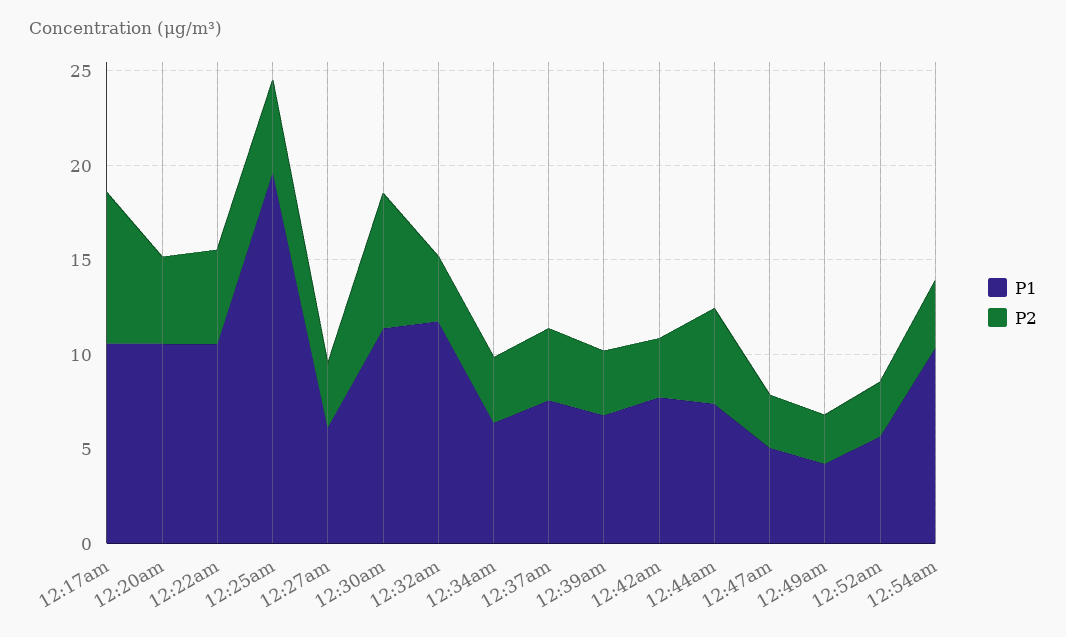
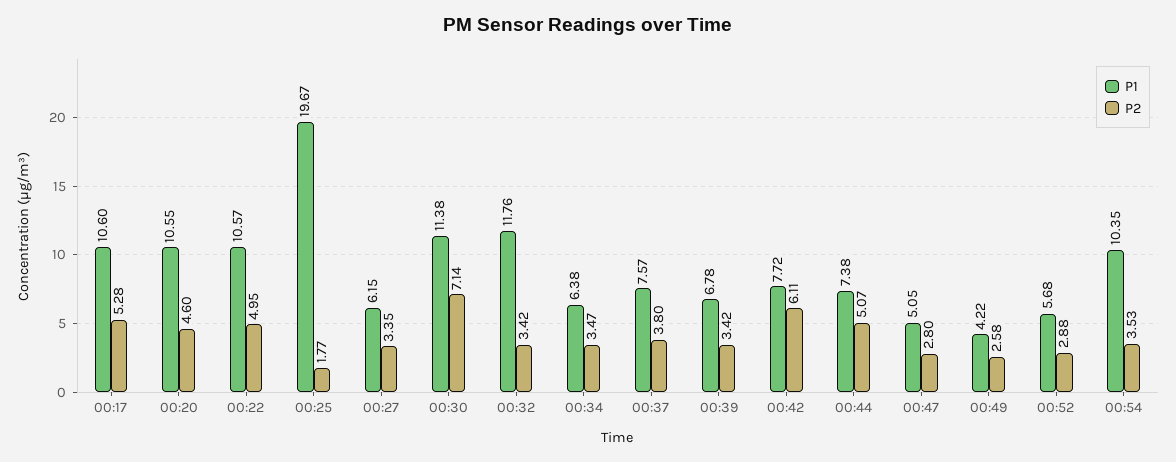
P2, 12:17am: 8 -> 5.28
P2, 12:25am: 5 -> 1.77
P2, 12:42am: 3 -> 6.11

